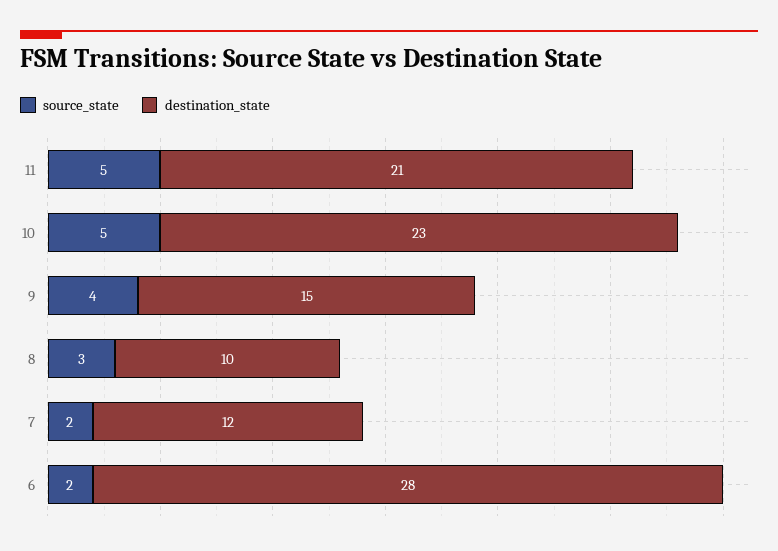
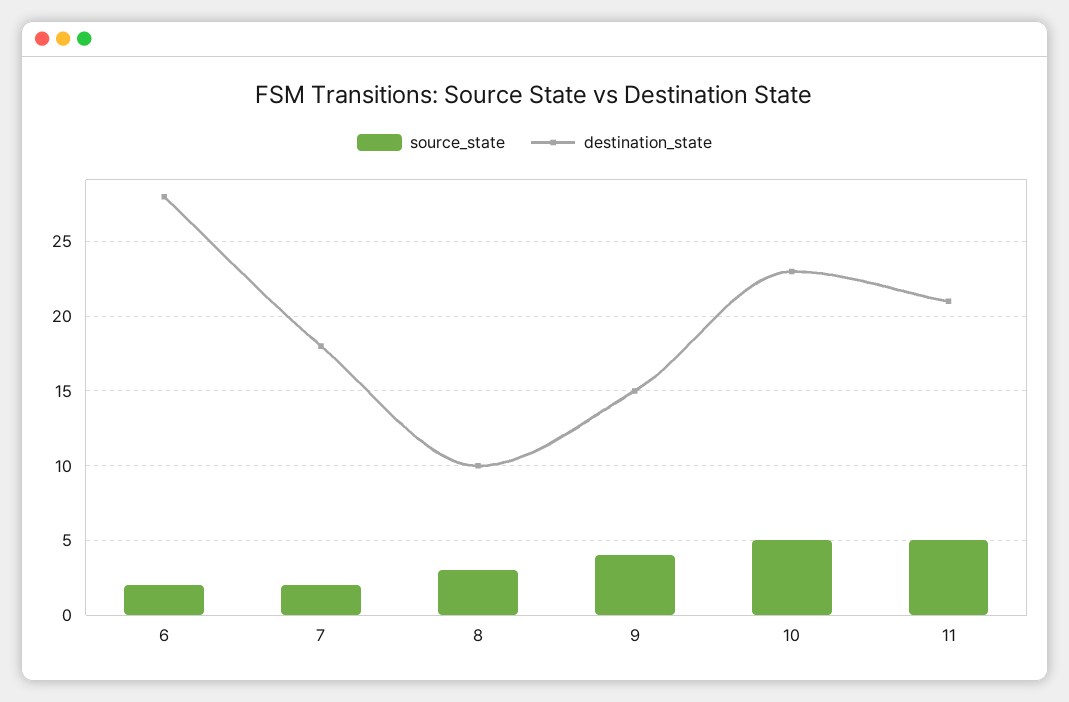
destination_state, 7: 12 -> 18

